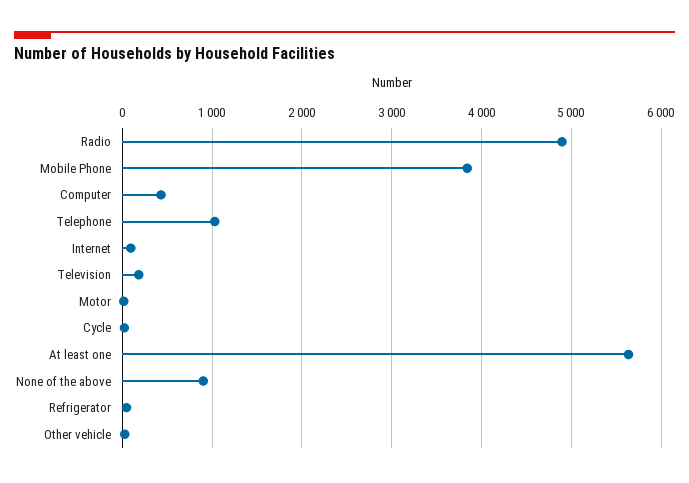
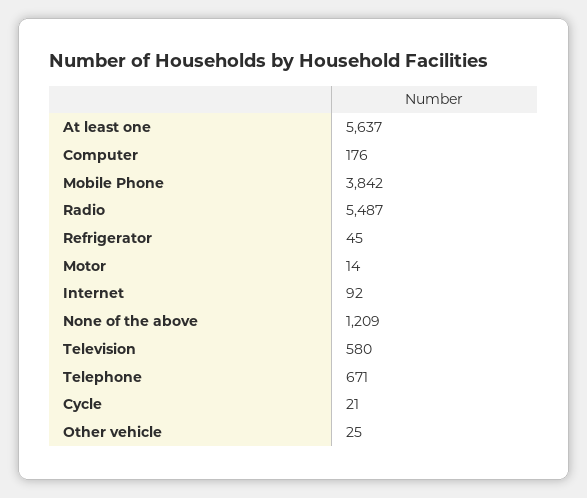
Radio: 4900 -> 5487
Computer: 400 -> 176
Telephone: 1000 -> 671
Television: 200 -> 580
None of the above: 900 -> 1209

